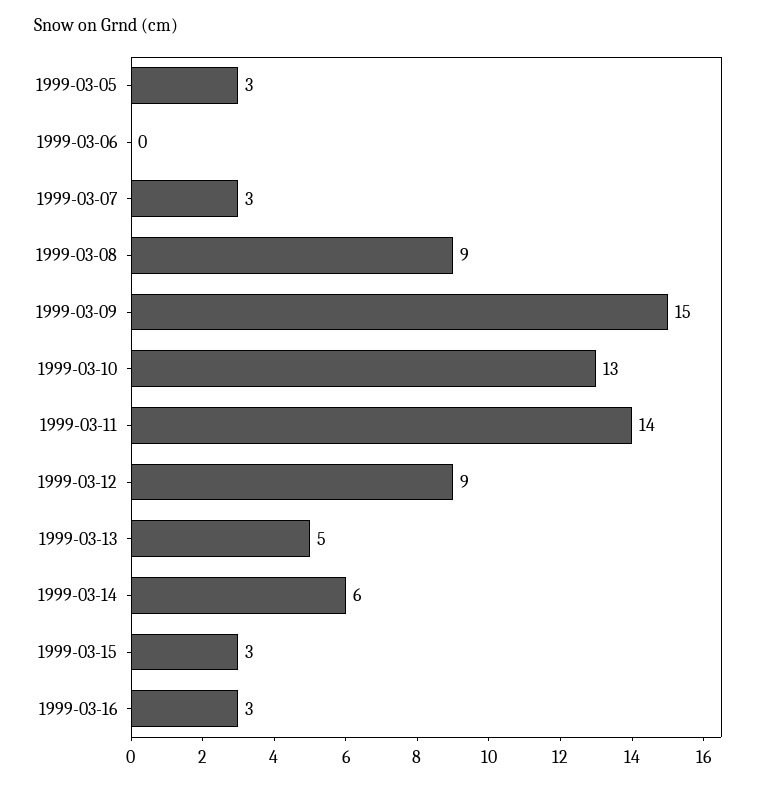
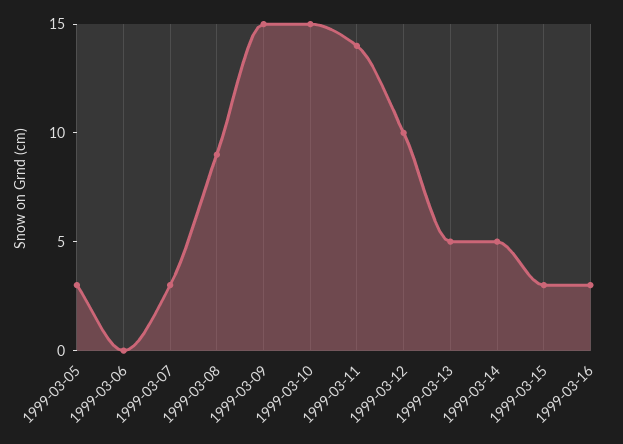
1999-03-10: 13 -> 15
1999-03-12: 9 -> 10
1999-03-14: 6 -> 5

